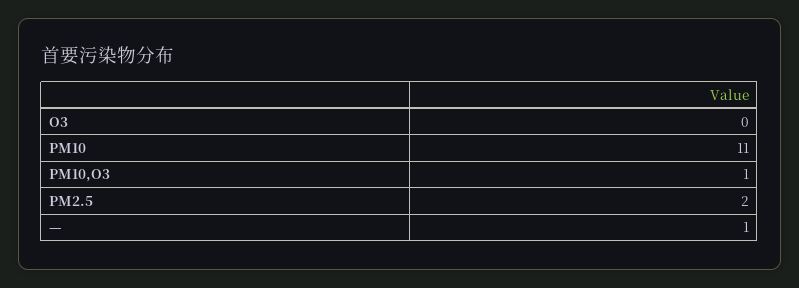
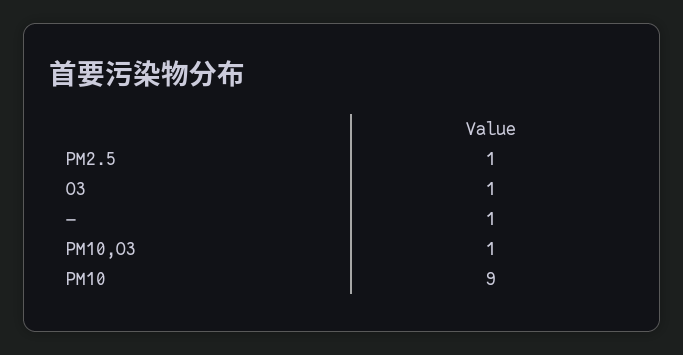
O3: 0 -> 1
PM10: 11 -> 9
PM2.5: 2 -> 1

